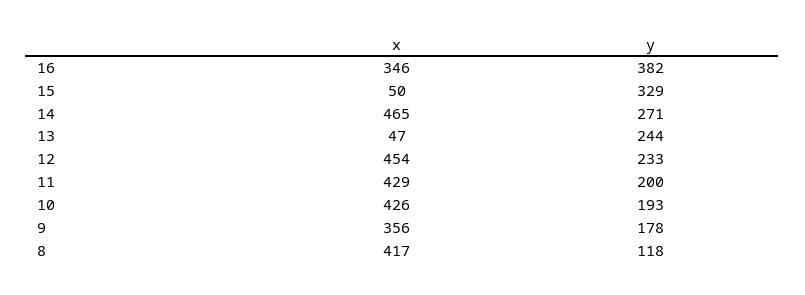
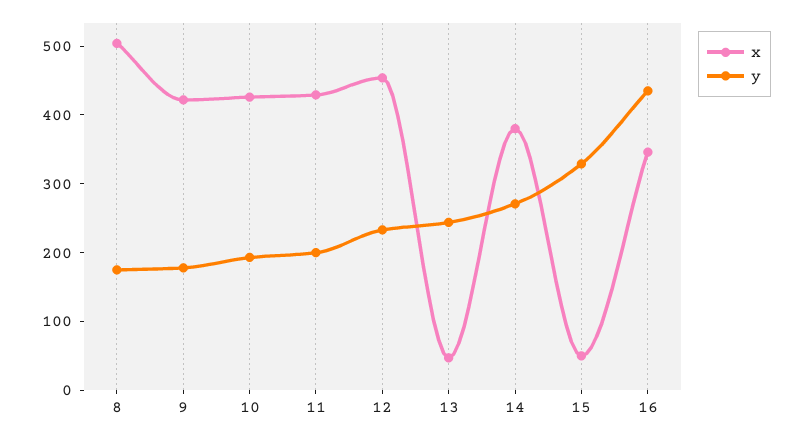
y, 16: 382 -> 440
x, 14: 465 -> 380
x, 9: 356 -> 420
x, 8: 417 -> 500
y, 8: 118 -> 180

